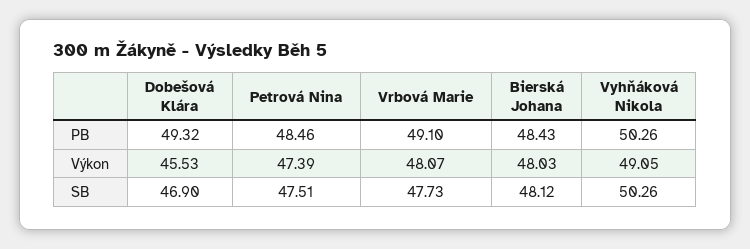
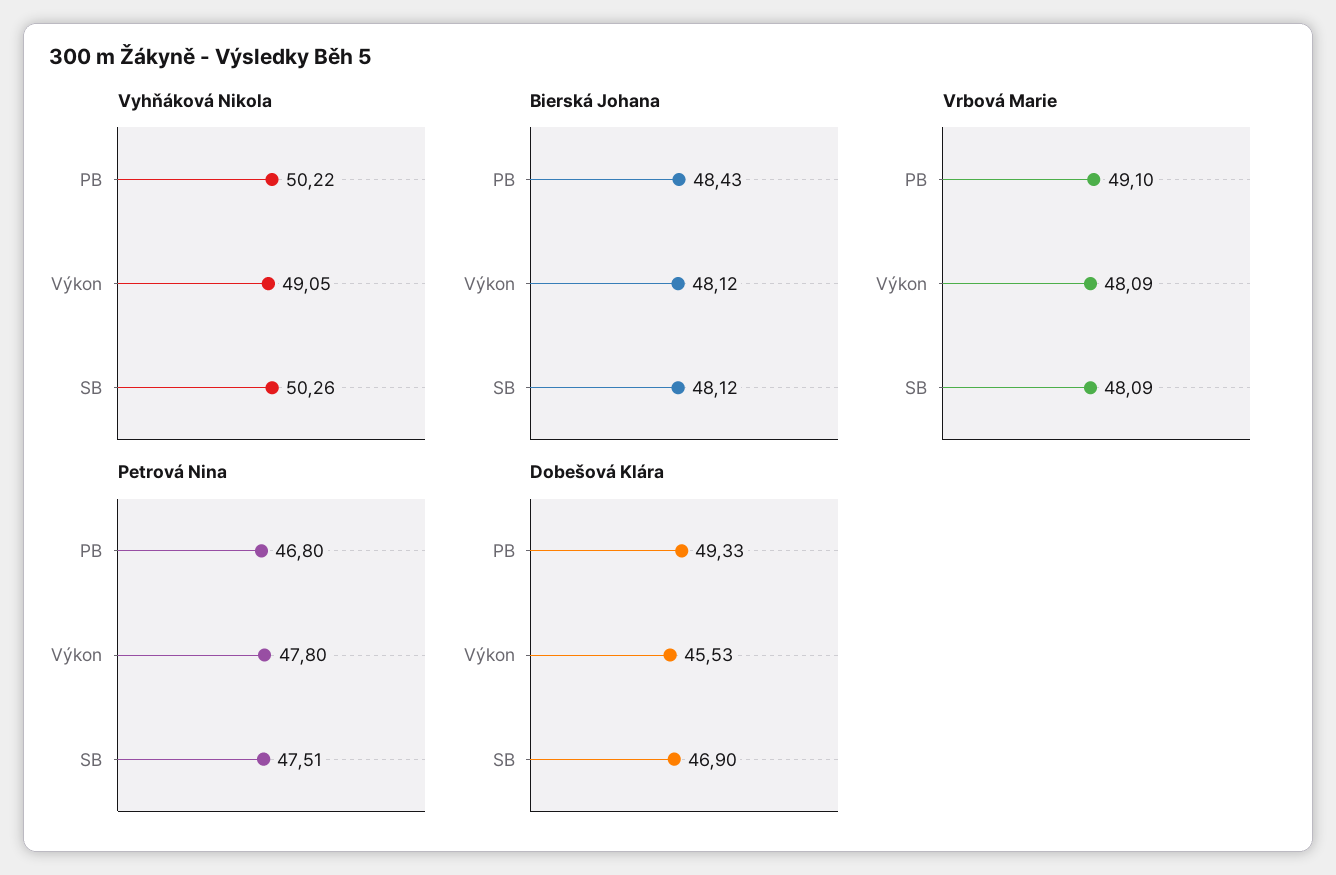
Dobešová Klára, PB: 49.32 -> 49.33
Petrová Nina, PB: 48.46 -> 46.8
Vyhňáková Nikola, PB: 50.26 -> 50.22
Petrová Nina, Výkon: 47.39 -> 47.8
Vrbová Marie, Výkon: 48.07 -> 48.09
Bierská Johana, Výkon: 48.03 -> 48.12
Vrbová Marie, SB: 47.73 -> 48.09

